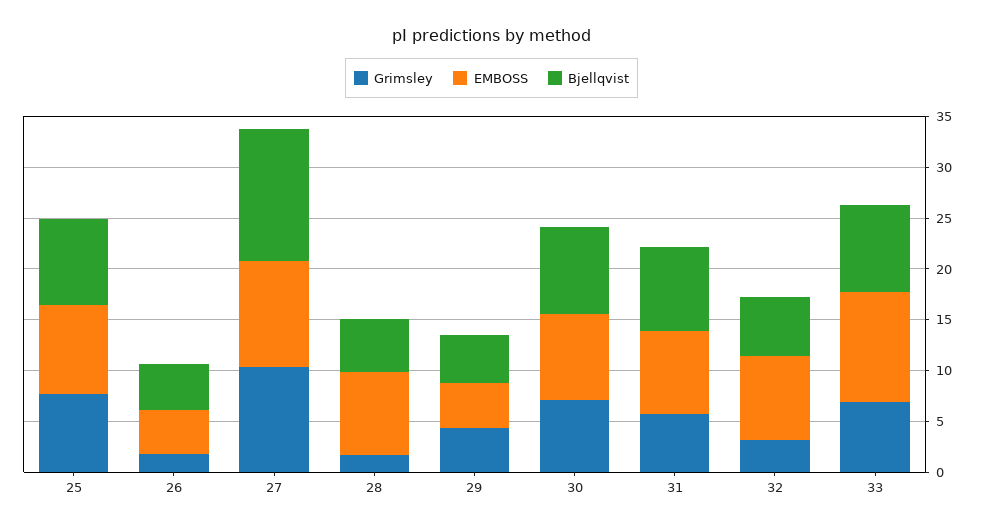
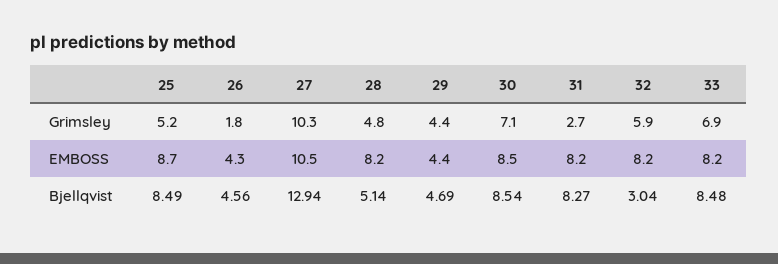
Grimsley, 25: 8 -> 5.2
Grimsley, 28: 2 -> 4.8
Grimsley, 31: 6 -> 2.7
Grimsley, 32: 3 -> 5.9
Bjellqvist, 32: 6 -> 3.04
EMBOSS, 33: 11 -> 8.2

